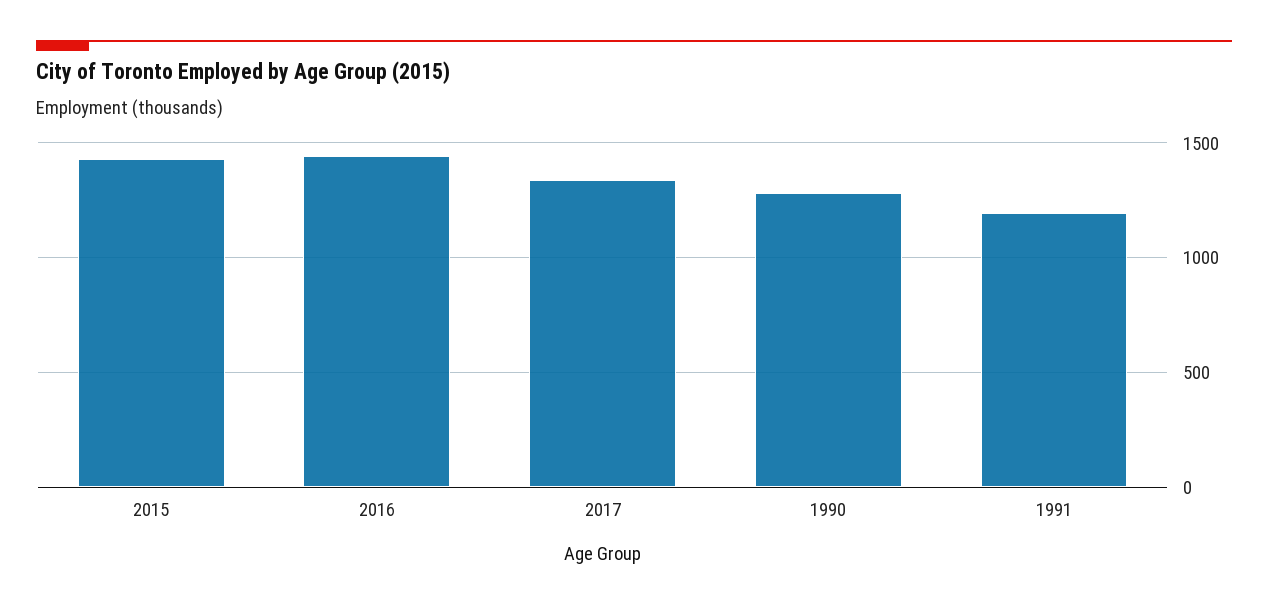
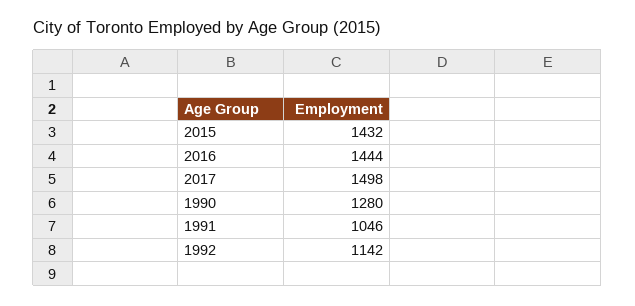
2017: 1350 -> 1498
1991: 1200 -> 1046
1992: none -> 1142

